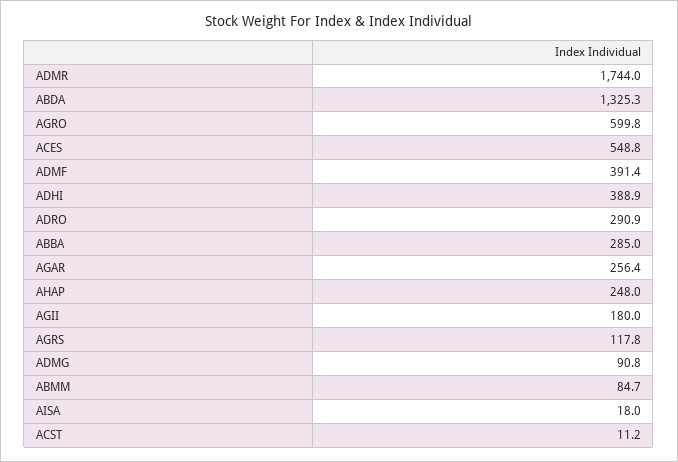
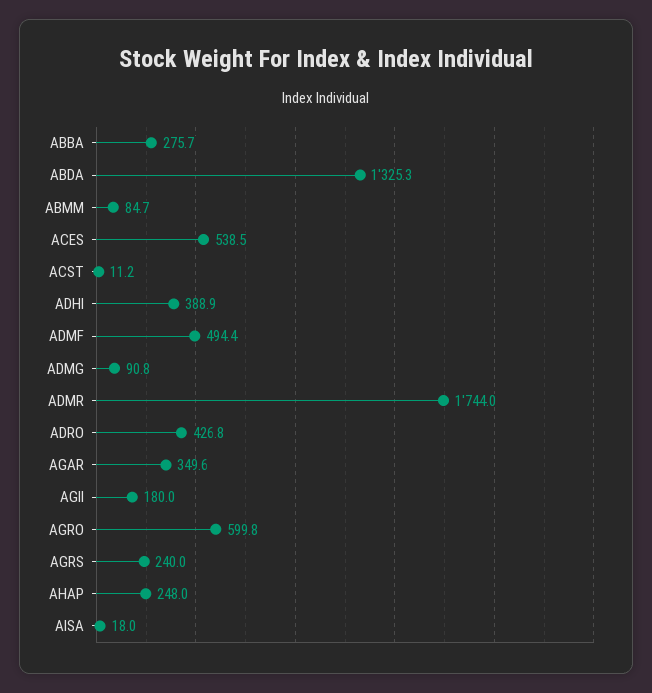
ACES: 548.8 -> 538.5
ADMF: 391.4 -> 494.4
ADRO: 290.9 -> 426.8
ABBA: 285 -> 275.7
AGAR: 256.4 -> 349.6
AGRS: 117.8 -> 240

